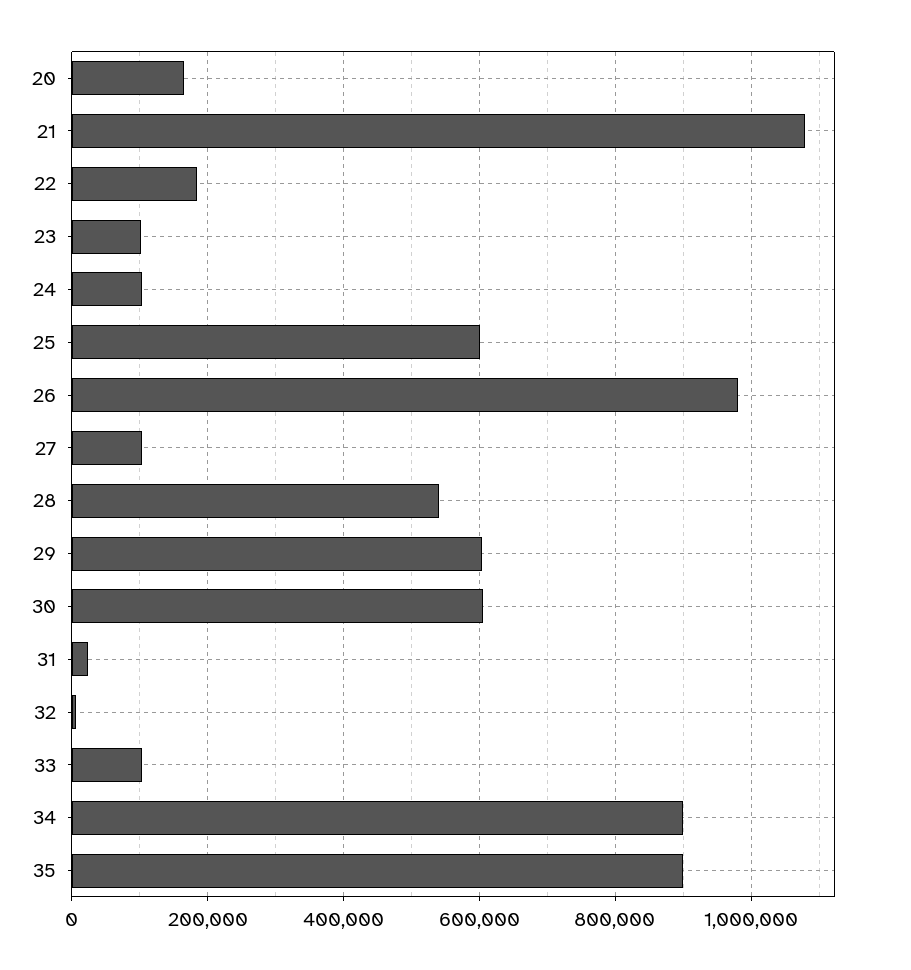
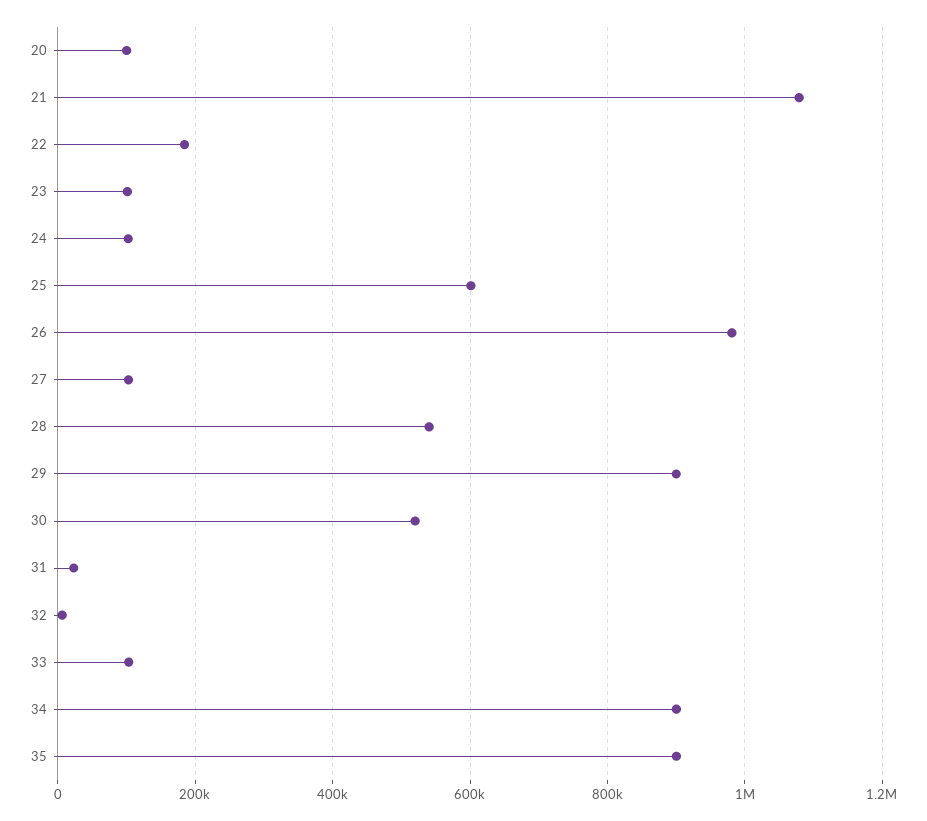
20: 160000 -> 100000
29: 600000 -> 900000
30: 600000 -> 520000

